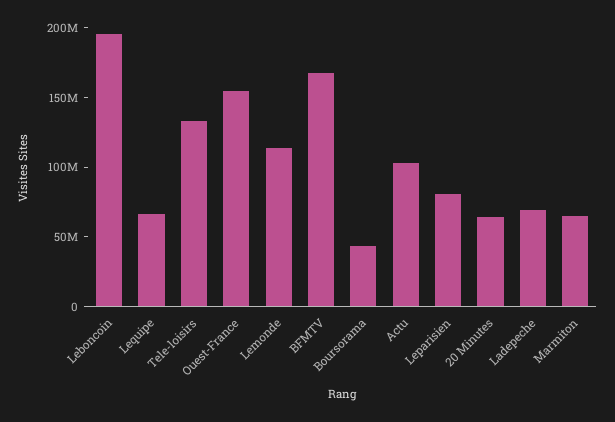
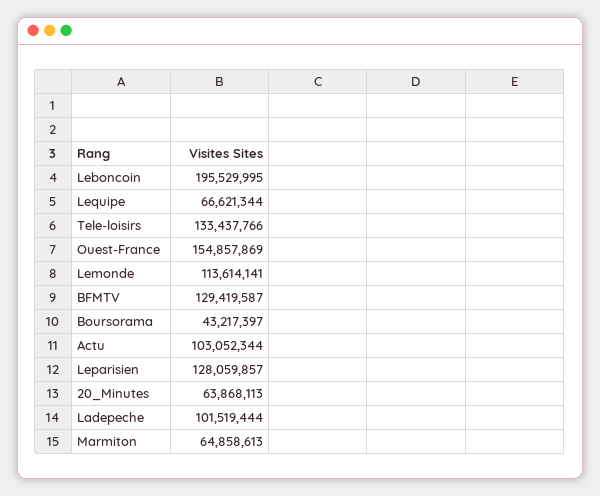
BFMTV: 170000000 -> 129419587
Leparisien: 80000000 -> 128059857
Ladepeche: 70000000 -> 101519444

